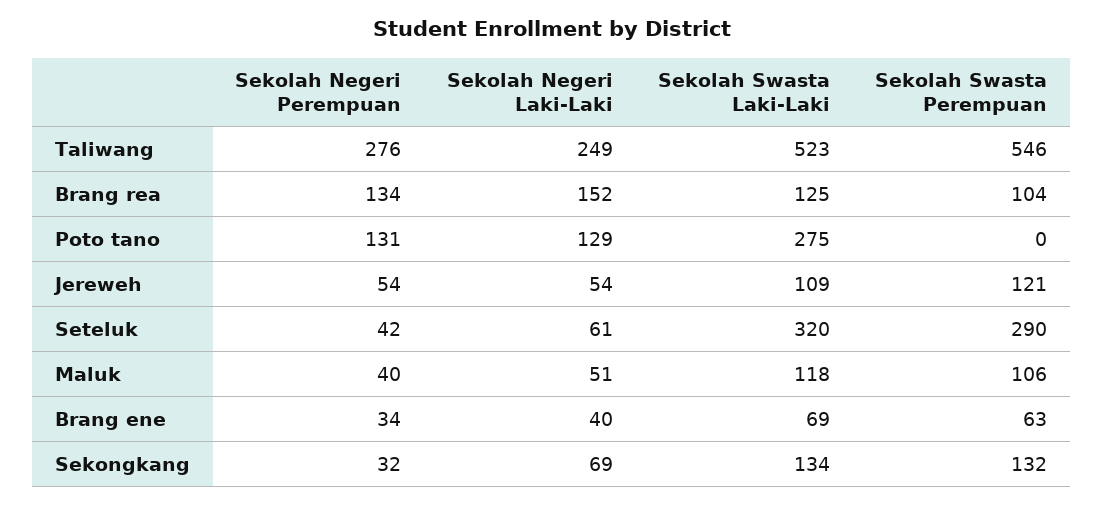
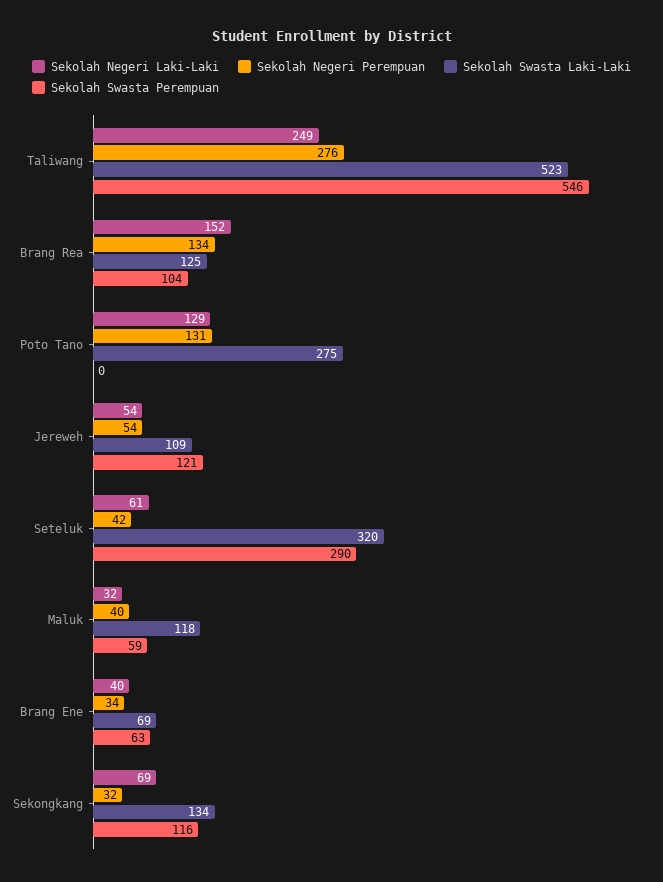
Sekolah Negeri Laki-Laki, Maluk: 51 -> 32
Sekolah Swasta Perempuan, Maluk: 106 -> 59
Sekolah Swasta Perempuan, Sekongkang: 132 -> 116

